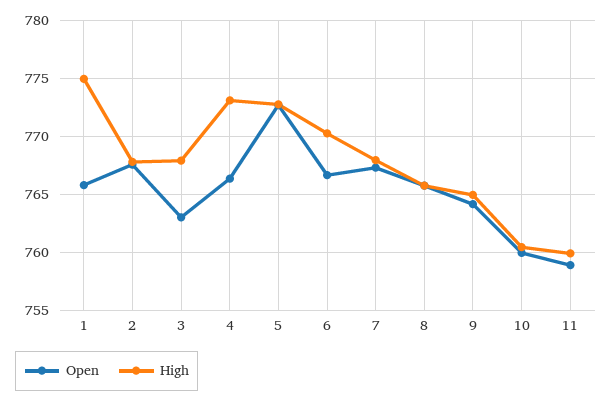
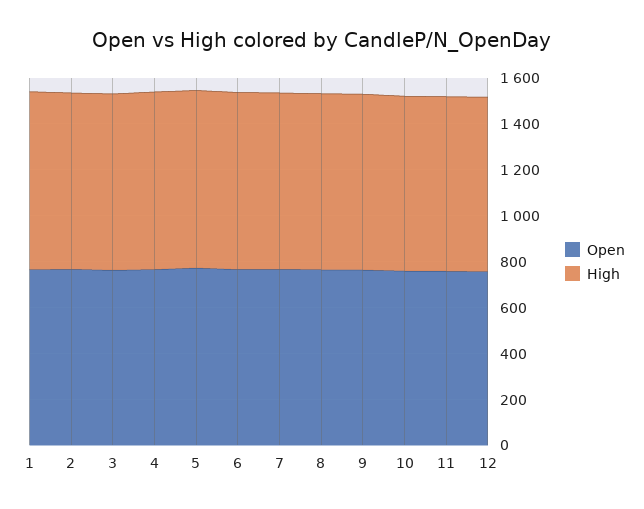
Open, 12: none -> 750
High, 12: none -> 750

